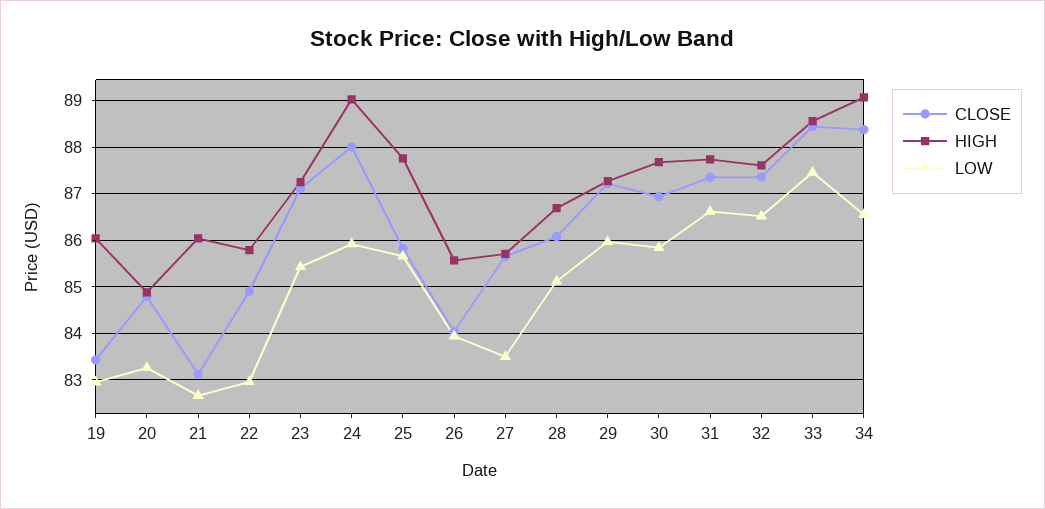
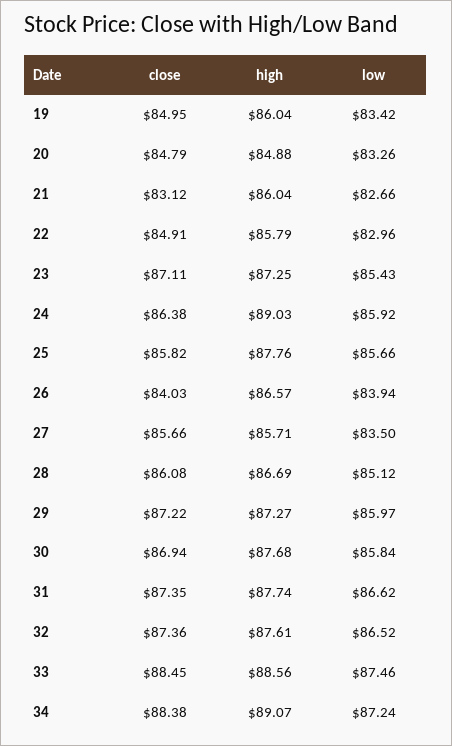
CLOSE, 19: 83.4 -> 84.95
LOW, 19: 83 -> 83.42
CLOSE, 24: 88 -> 86.38
HIGH, 26: 85.6 -> 86.57
LOW, 34: 86.6 -> 87.24

